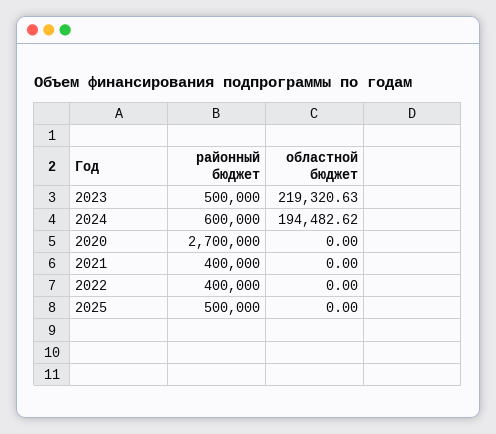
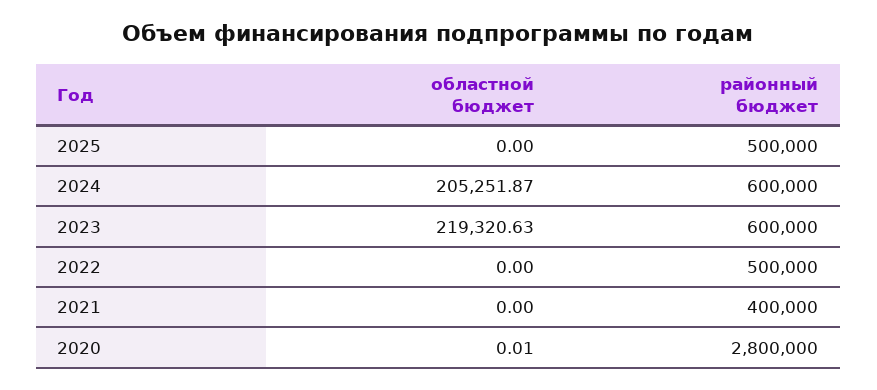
районный бюджет, 2023: 500000 -> 600000
областной бюджет, 2024: 194482.62 -> 205251.87
районный бюджет, 2020: 2700000 -> 2800000
областной бюджет, 2020: 0 -> 0.01
районный бюджет, 2022: 400000 -> 500000

